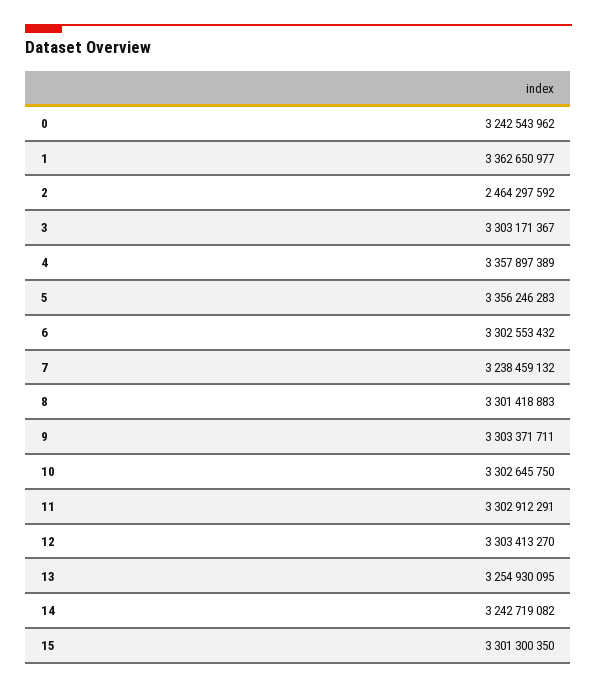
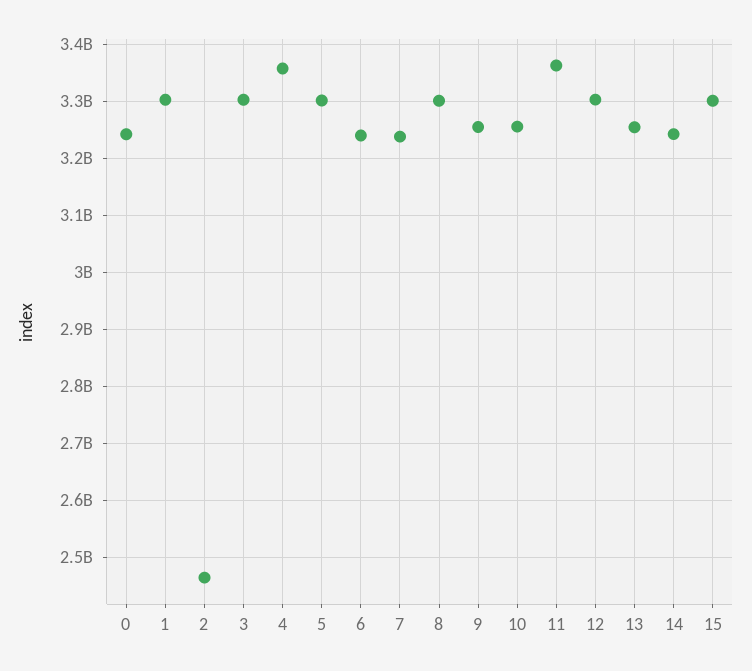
1: 3362650977 -> 3300000000
5: 3356246283 -> 3300000000
6: 3302553432 -> 3240000000
9: 3303371711 -> 3260000000
10: 3302645750 -> 3260000000
11: 3302912291 -> 3360000000

